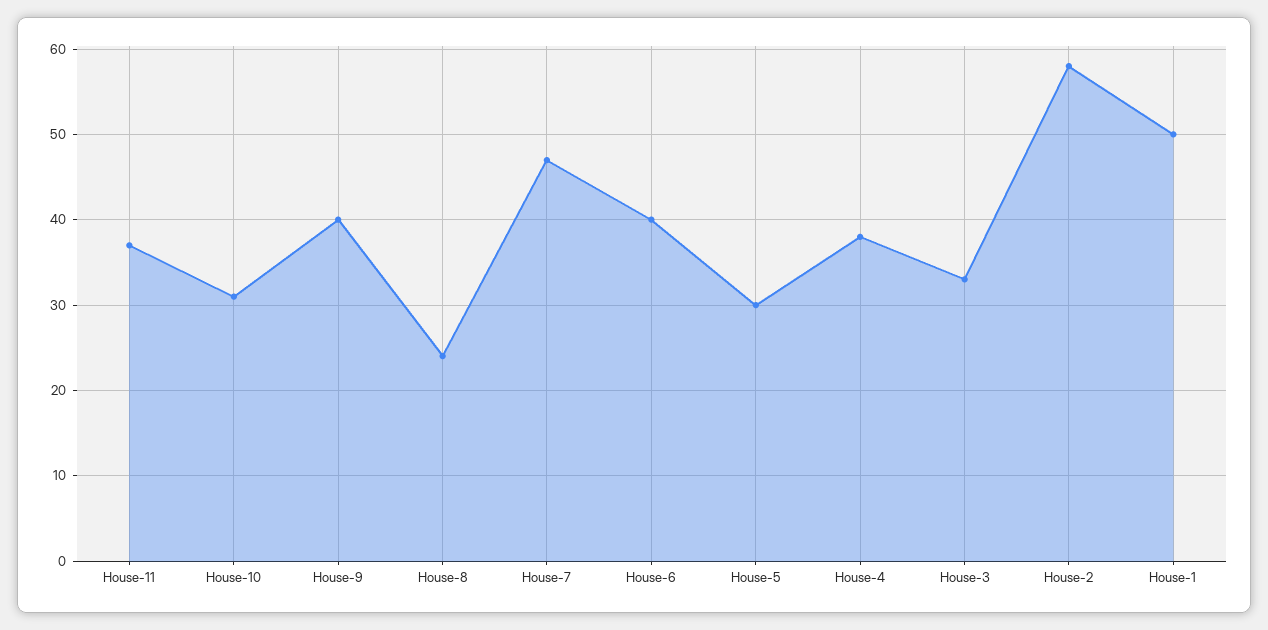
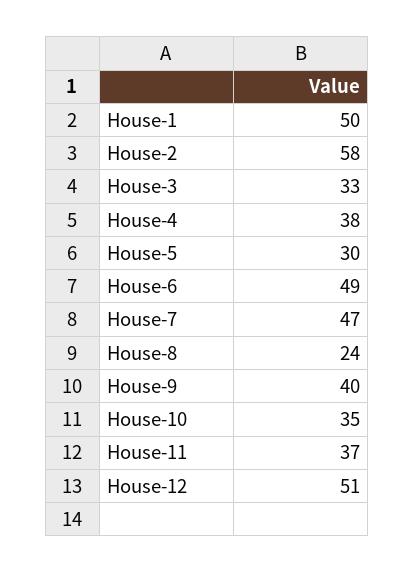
House-10: 31 -> 35
House-6: 40 -> 49
House-12: none -> 51

